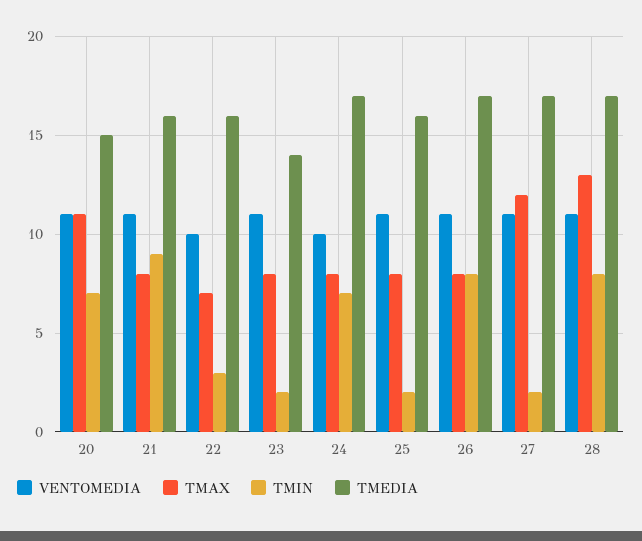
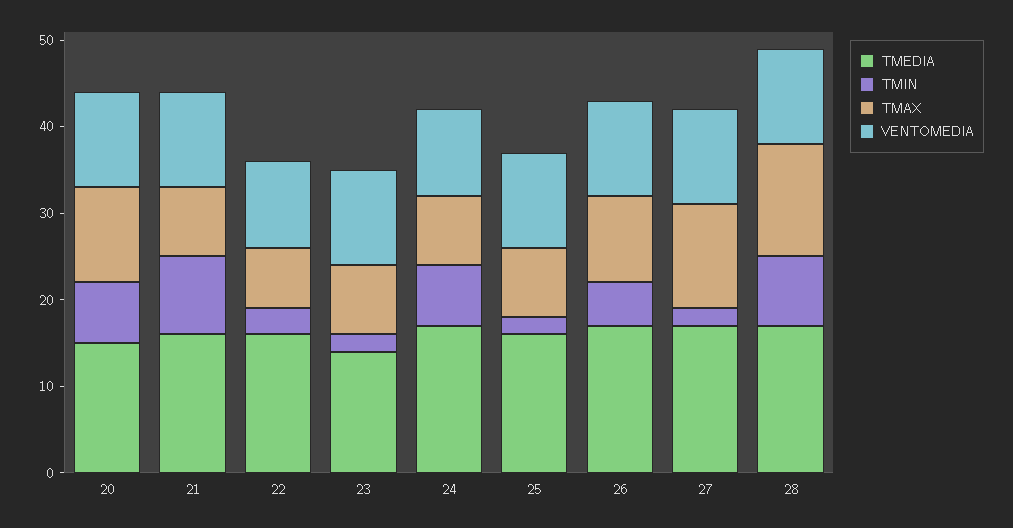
TMAX, 26: 8 -> 10
TMIN, 26: 8 -> 5

